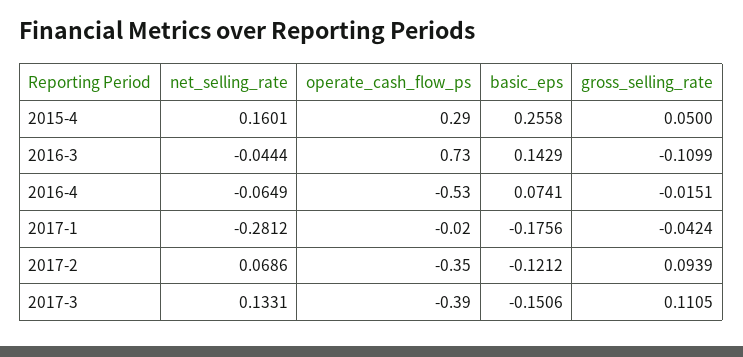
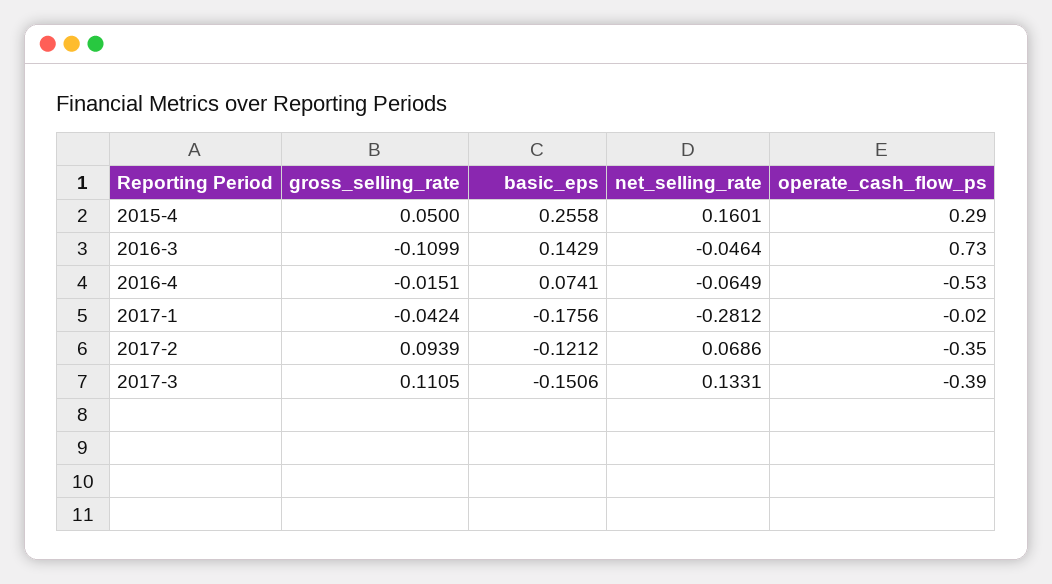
net_selling_rate, 2016-3: -0.0444 -> -0.0464

